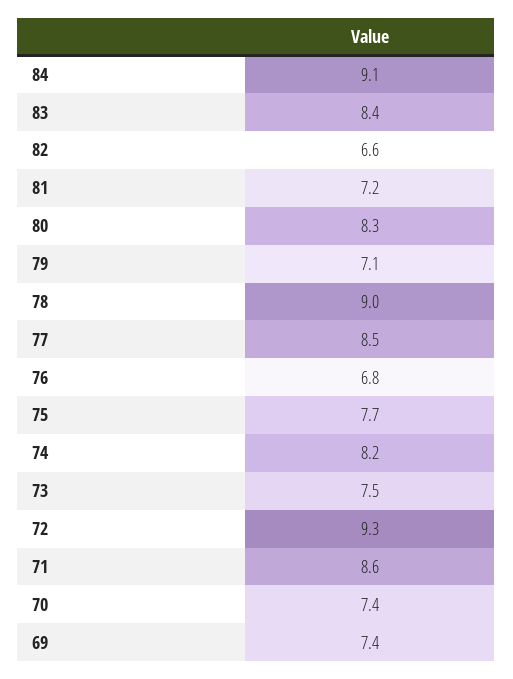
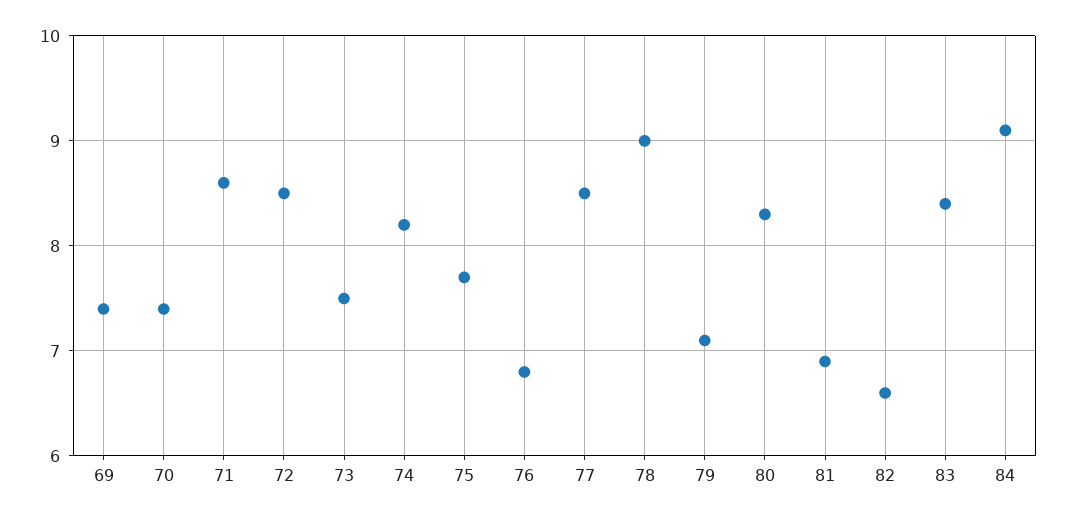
81: 7.2 -> 6.9
72: 9.3 -> 8.5

